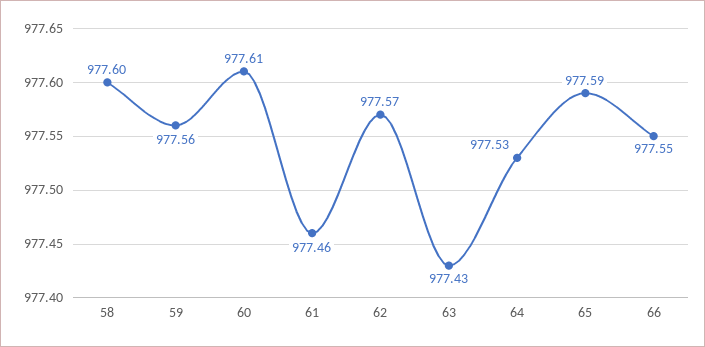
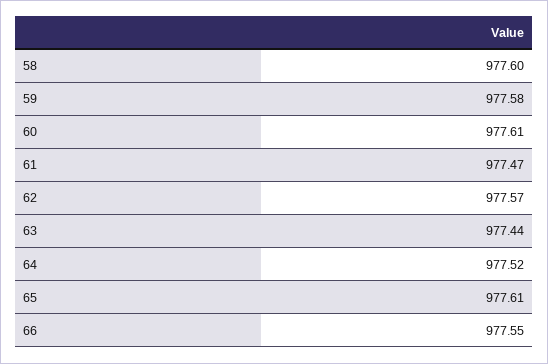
59: 977.56 -> 977.58
61: 977.46 -> 977.47
63: 977.43 -> 977.44
64: 977.53 -> 977.52
65: 977.59 -> 977.61

